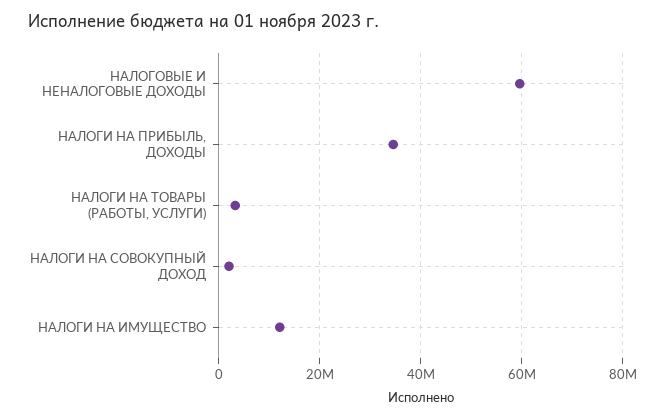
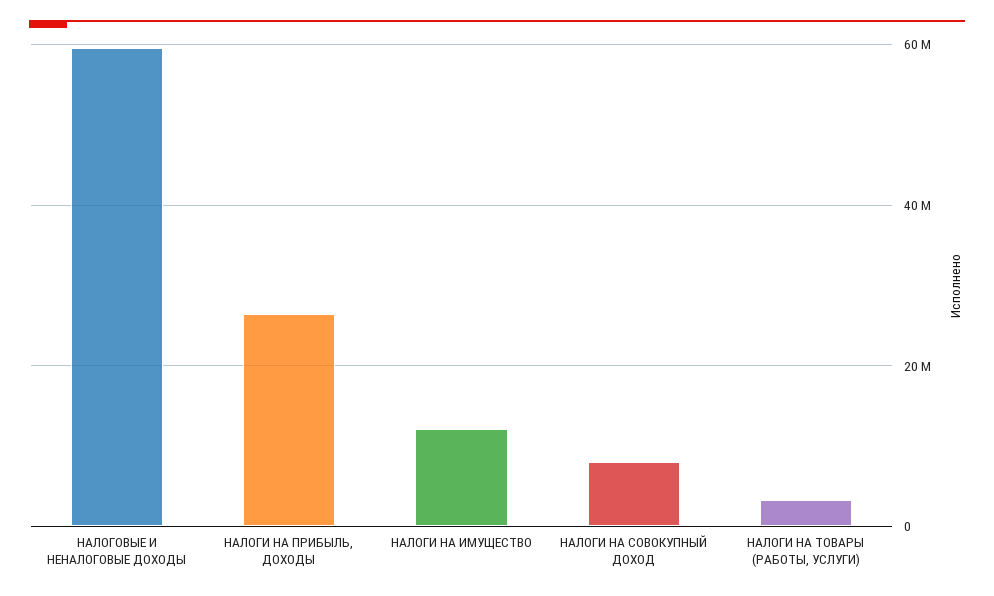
НАЛОГИ НА ПРИБЫЛЬ, ДОХОДЫ: 34000000 -> 26000000
НАЛОГИ НА СОВОКУПНЫЙ ДОХОД: 2000000 -> 8000000

